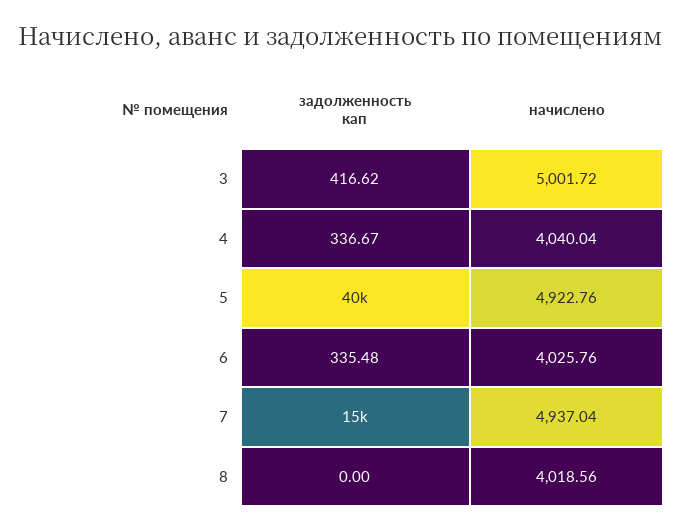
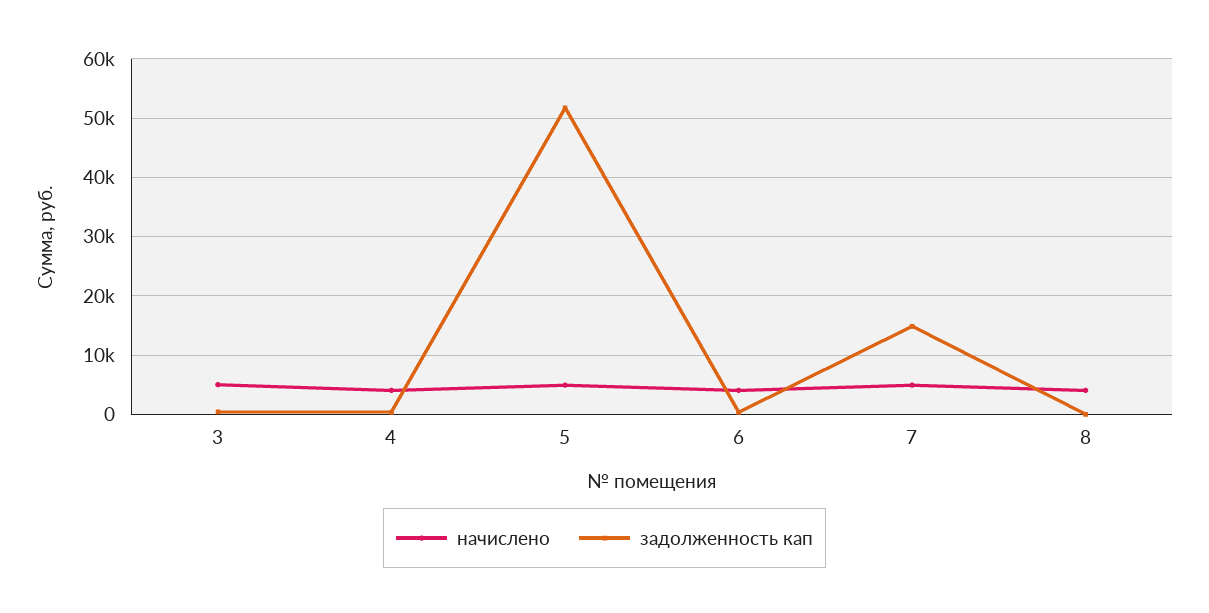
задолженность кап, 5: 40000 -> 52000

